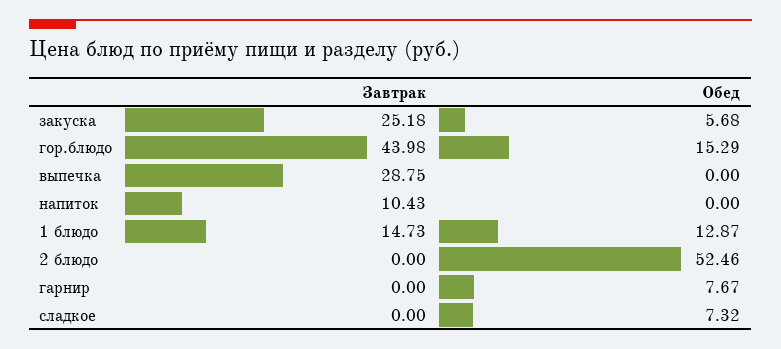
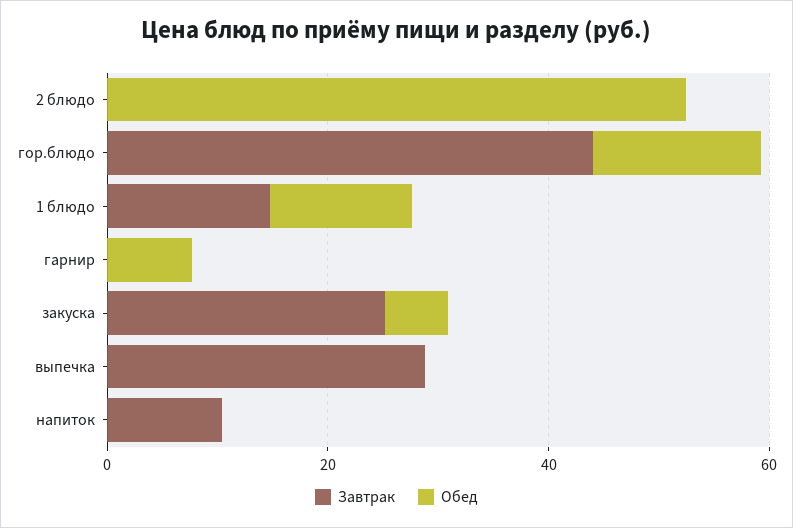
Завтрак, сладкое: 0 -> none
Обед, сладкое: 7.32 -> none

